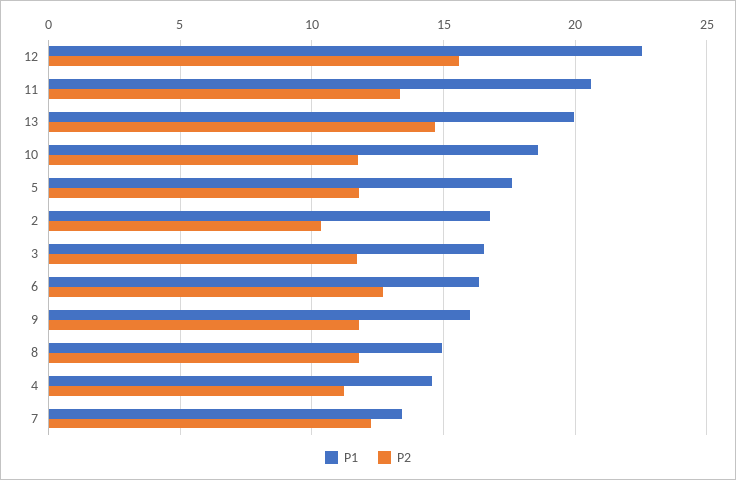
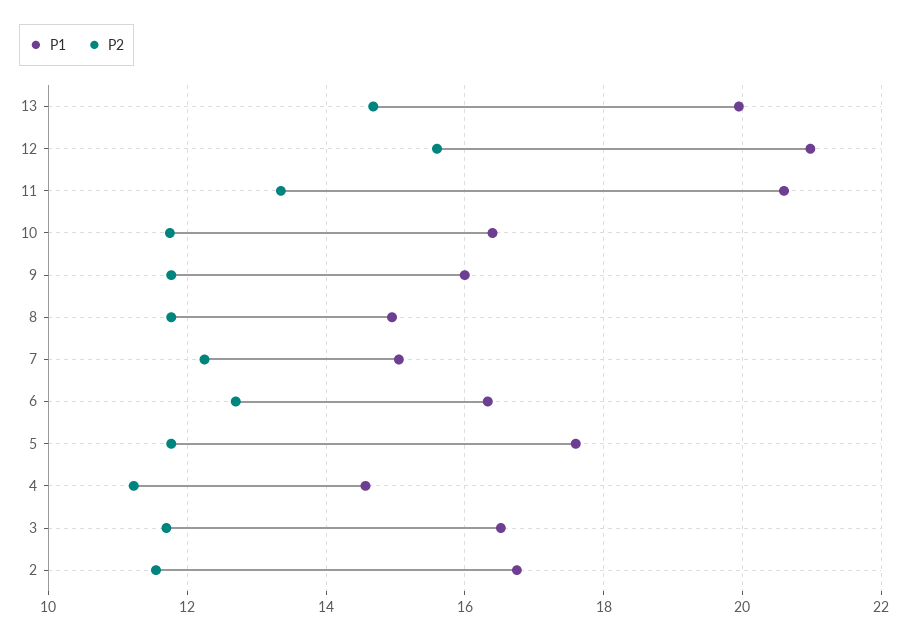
P1, 12: 22.5 -> 21
P1, 10: 18.5 -> 16.4
P2, 2: 10.5 -> 11.6
P1, 7: 13.5 -> 15

